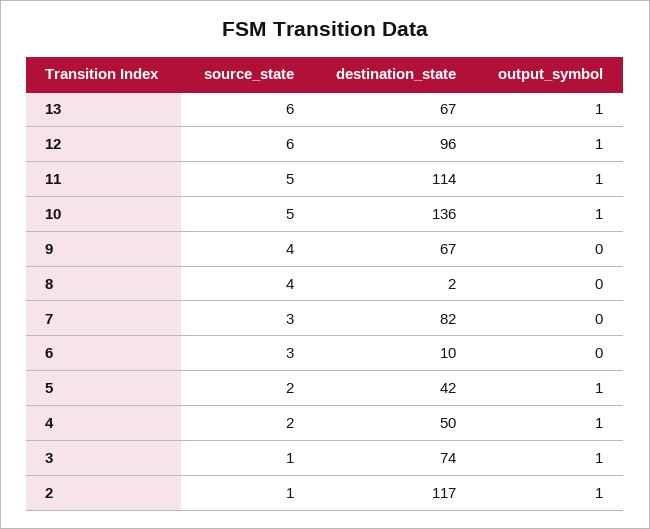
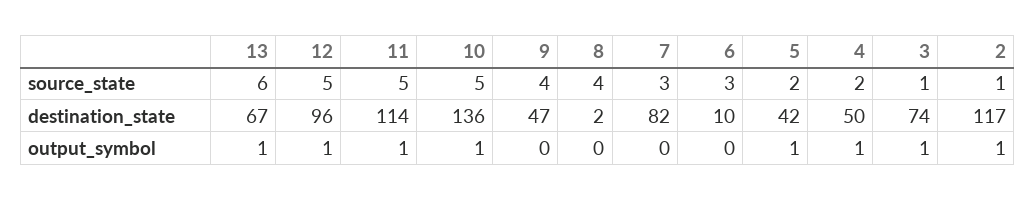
source_state, 12: 6 -> 5
destination_state, 9: 67 -> 47

